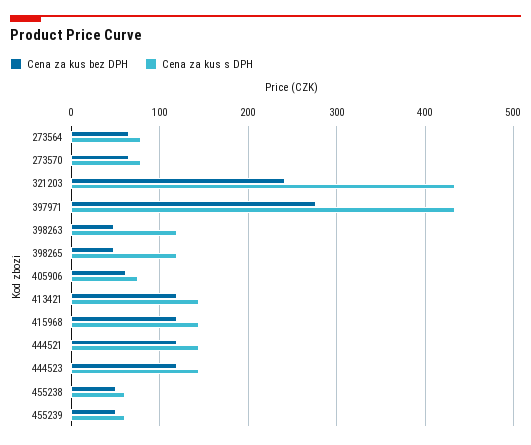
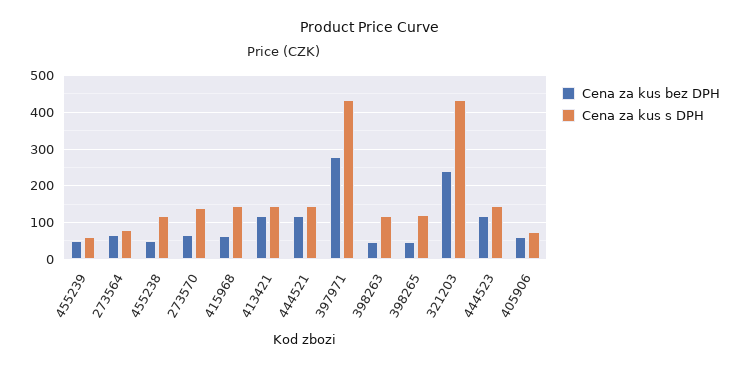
Cena za kus s DPH, 273570: 80 -> 140
Cena za kus bez DPH, 415968: 120 -> 60
Cena za kus s DPH, 455238: 60 -> 120

